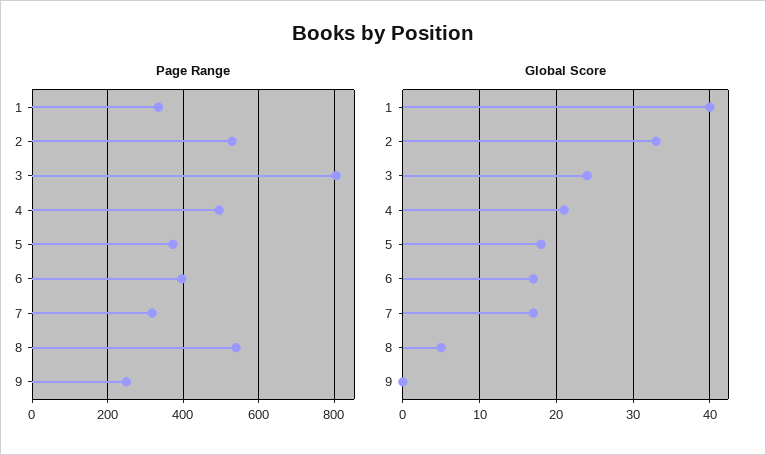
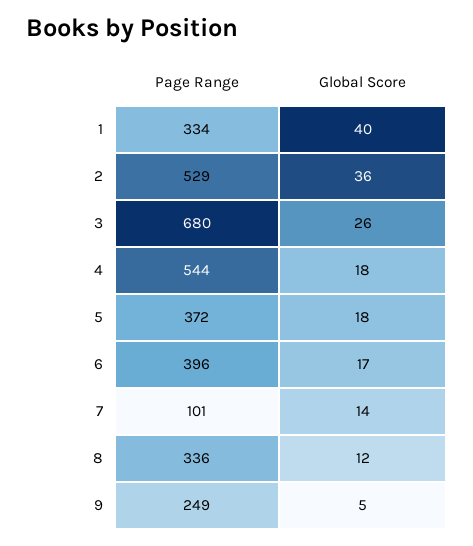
Page Range, 3: 800 -> 680
Page Range, 4: 500 -> 544
Page Range, 7: 320 -> 101
Page Range, 8: 540 -> 336
Global Score, 2: 33 -> 36
Global Score, 3: 24 -> 26
Global Score, 4: 21 -> 18
Global Score, 7: 17 -> 14
Global Score, 8: 5 -> 12
Global Score, 9: 0 -> 5

